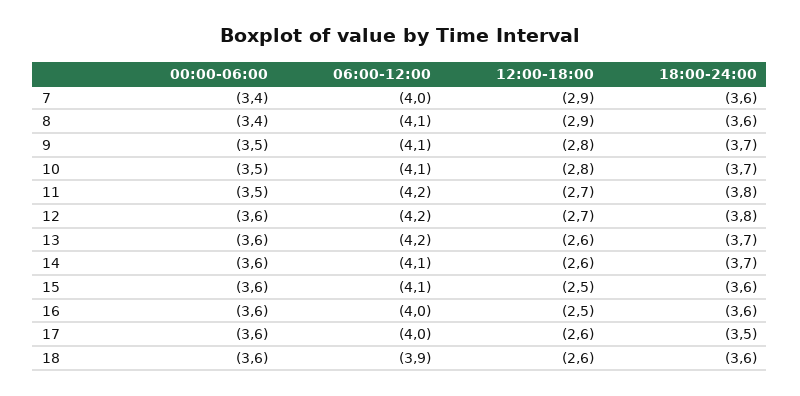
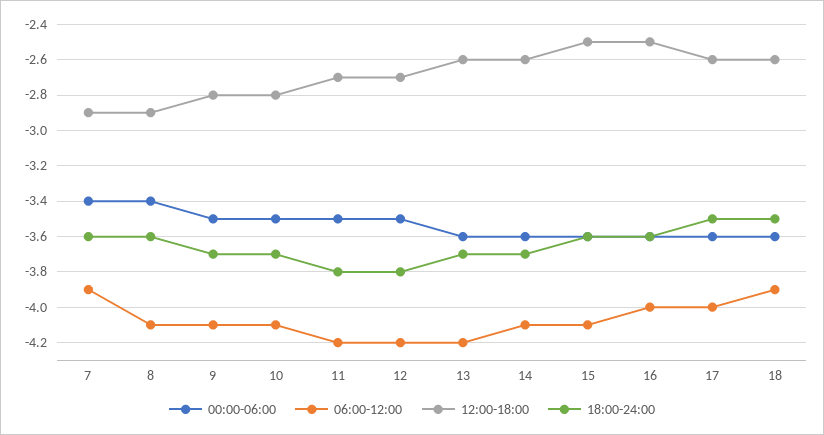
06:00-12:00, 7: -4 -> -3.9
00:00-06:00, 12: -3.6 -> -3.5
18:00-24:00, 18: -3.6 -> -3.5

